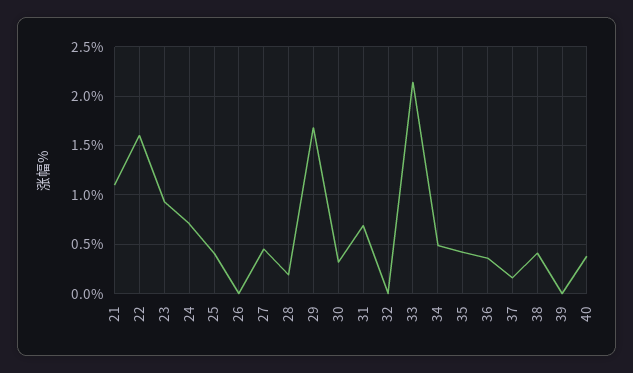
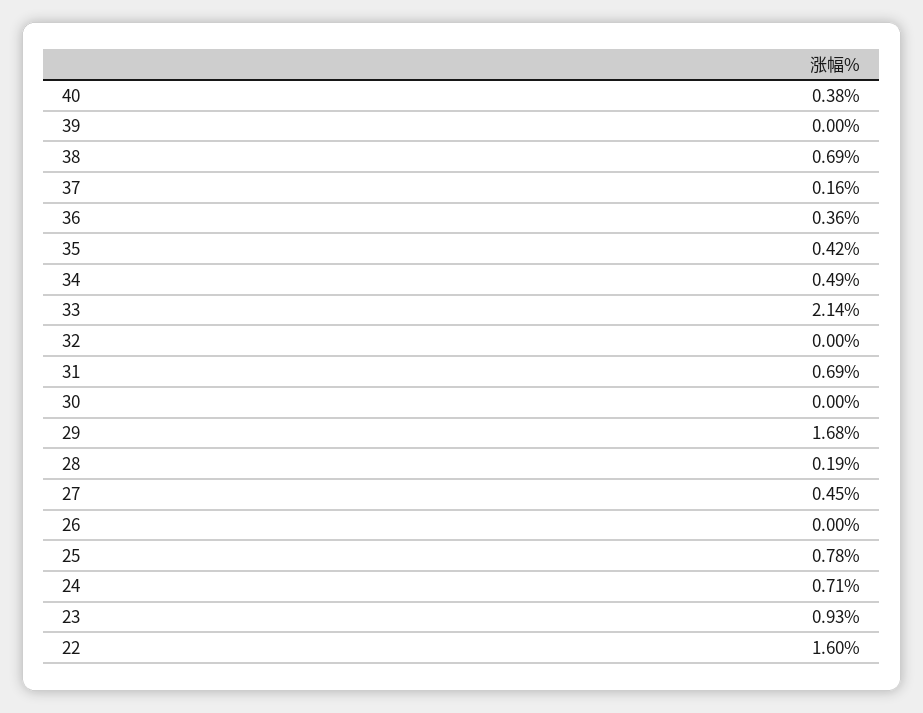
21: 1.1 -> none
25: 0.4 -> 0.78
30: 0.3 -> 0
38: 0.4 -> 0.69

